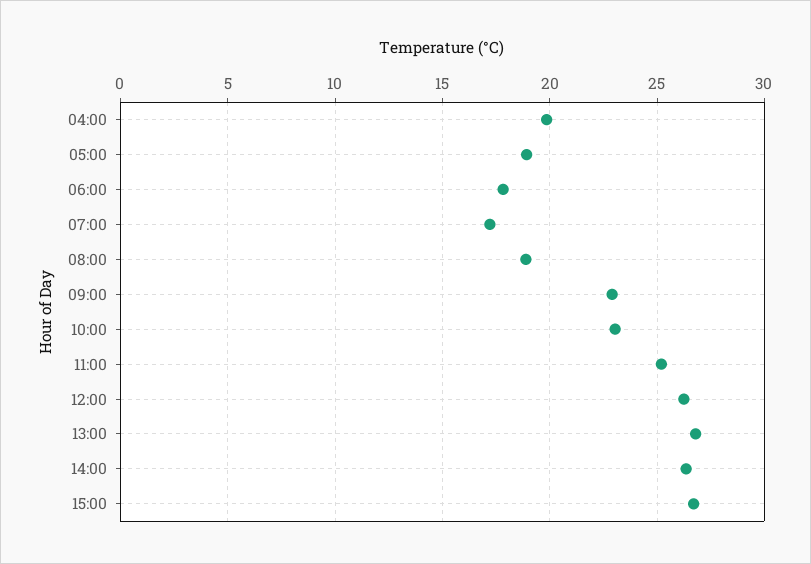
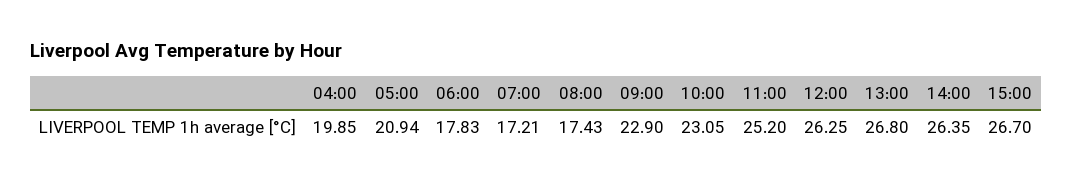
05:00: 19 -> 20.94
08:00: 19 -> 17.43

